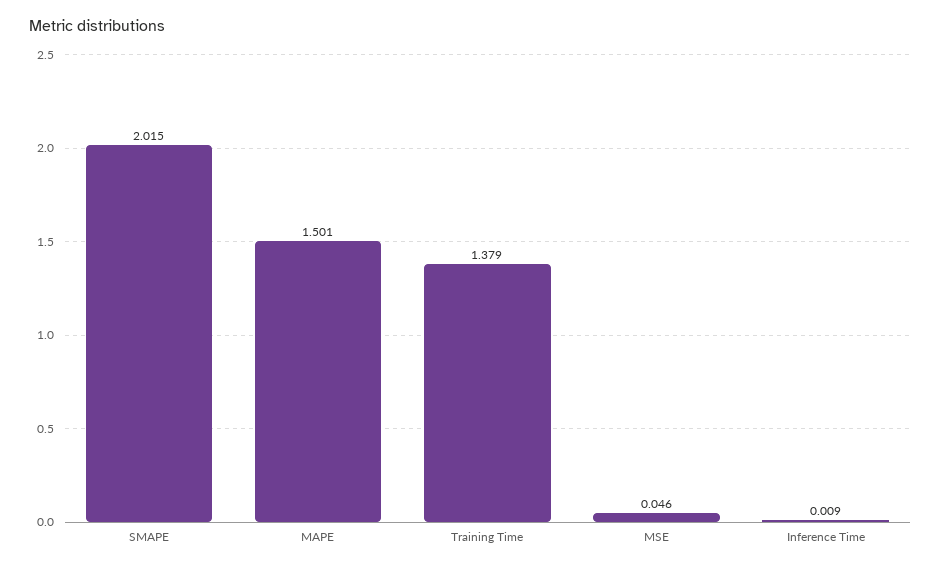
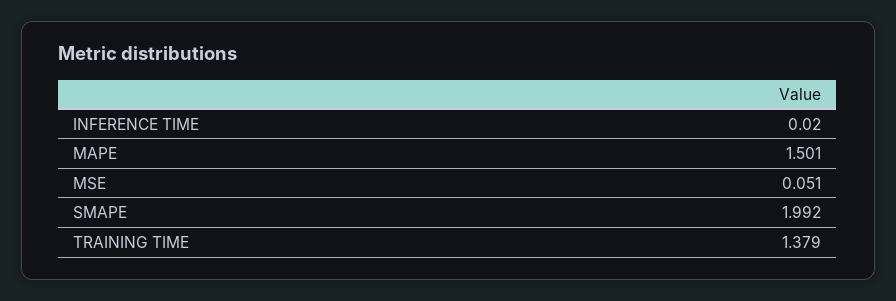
SMAPE: 2.015 -> 1.992
MSE: 0.046 -> 0.051
Inference Time: 0.009 -> 0.02

